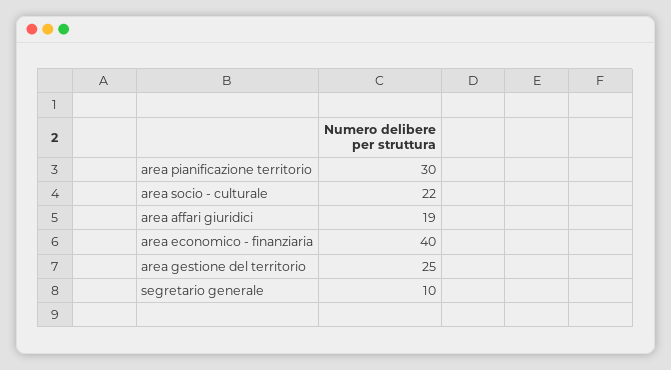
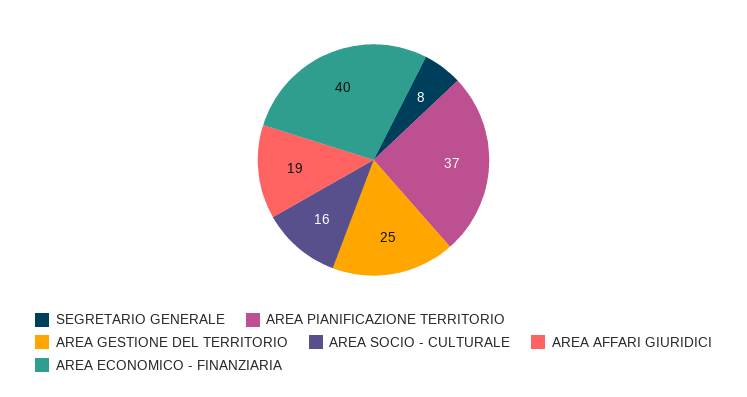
area pianificazione territorio: 30 -> 37
area socio - culturale: 22 -> 16
segretario generale: 10 -> 8

